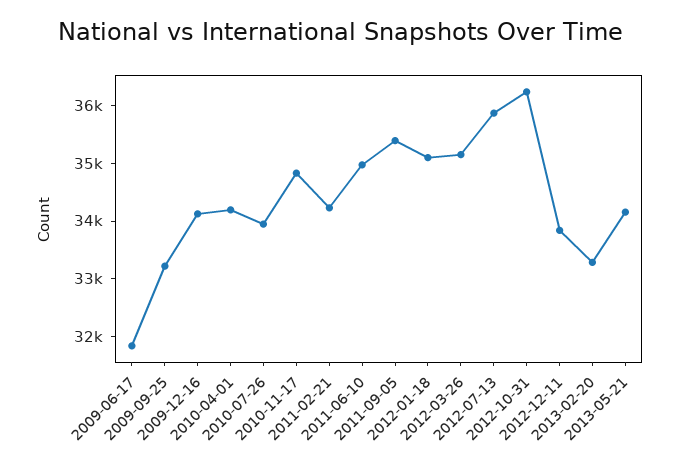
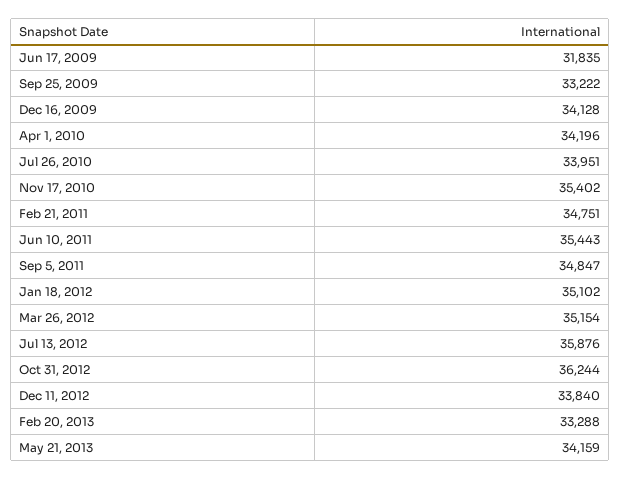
2010-11-17: 34800 -> 35402
2011-02-21: 34200 -> 34751
2011-06-10: 35000 -> 35443
2011-09-05: 35400 -> 34847

